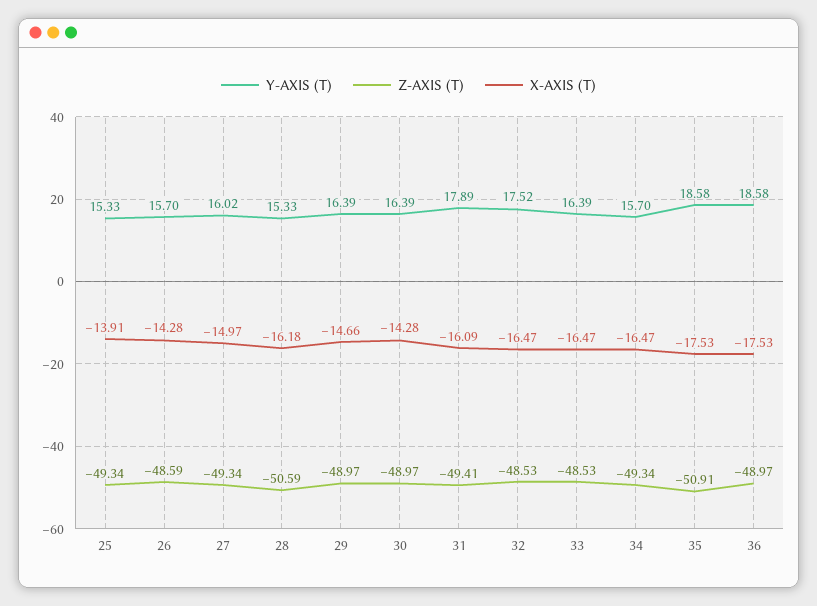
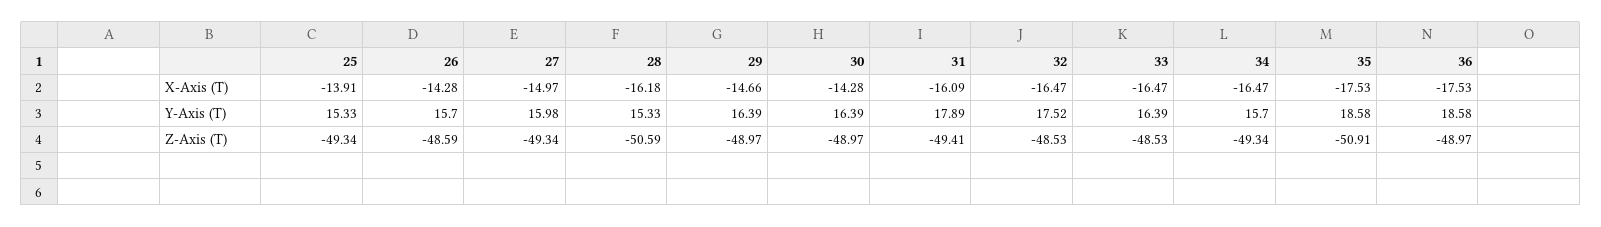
Y-AXIS (T), 27: 16.02 -> 15.98

